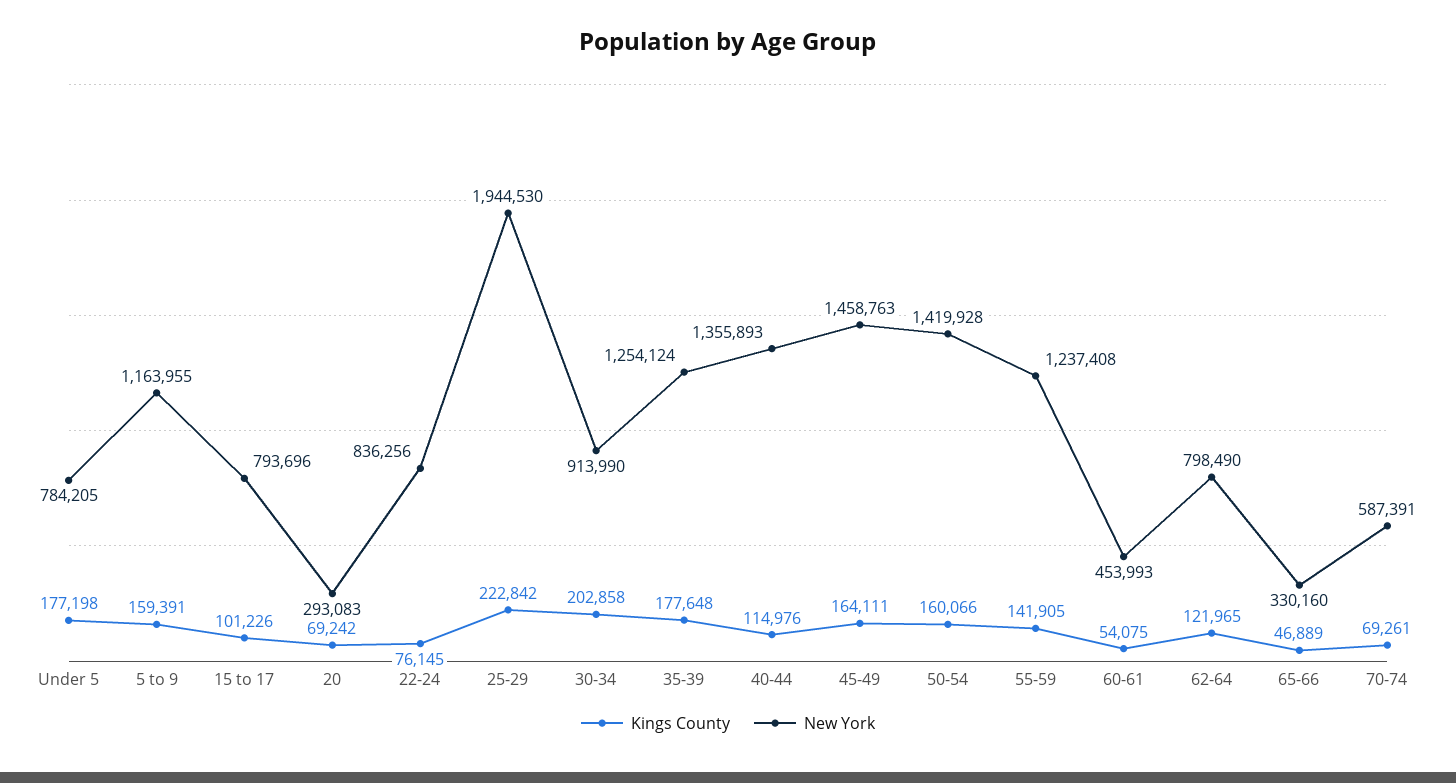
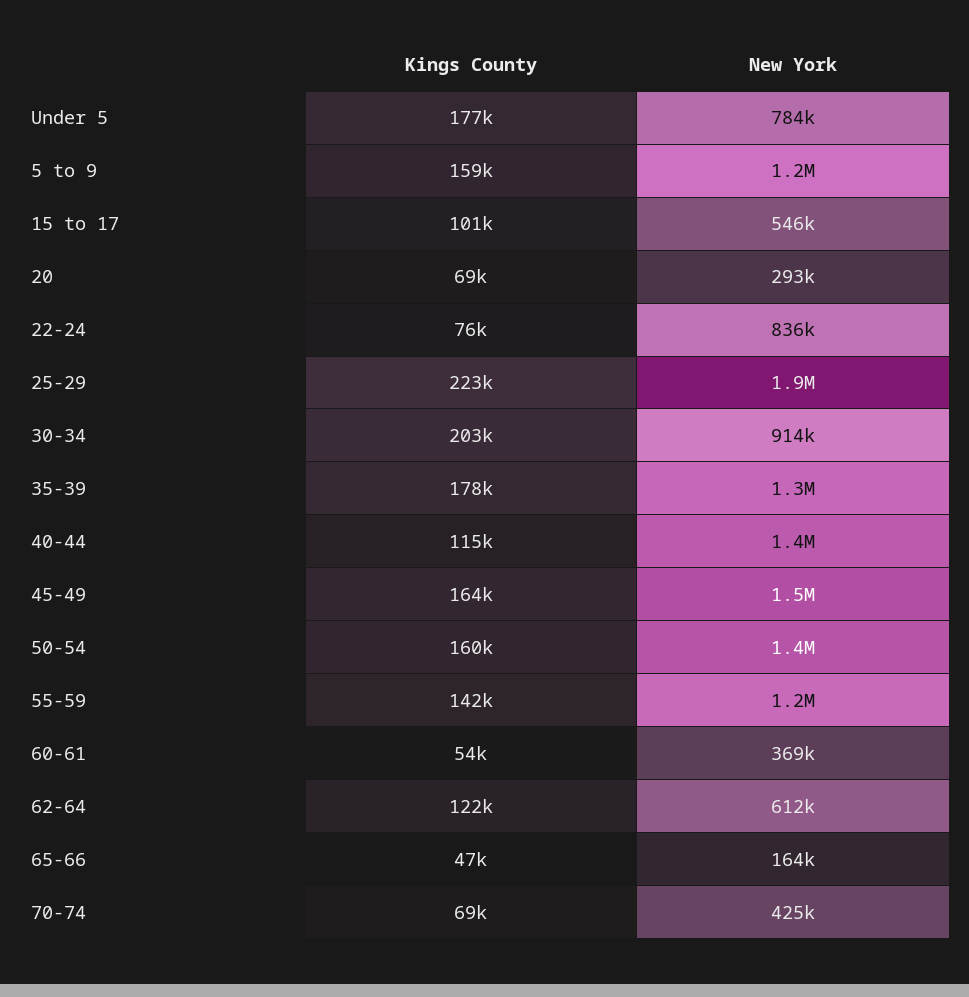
New York, 15 to 17: 793696 -> 546000
New York, 60-61: 453993 -> 369000
New York, 62-64: 798490 -> 612000
New York, 65-66: 330160 -> 164000
New York, 70-74: 587391 -> 425000

